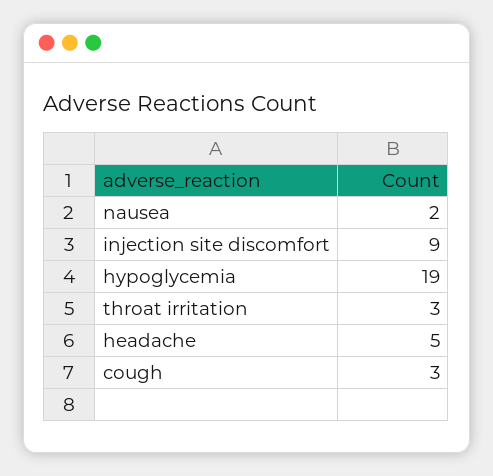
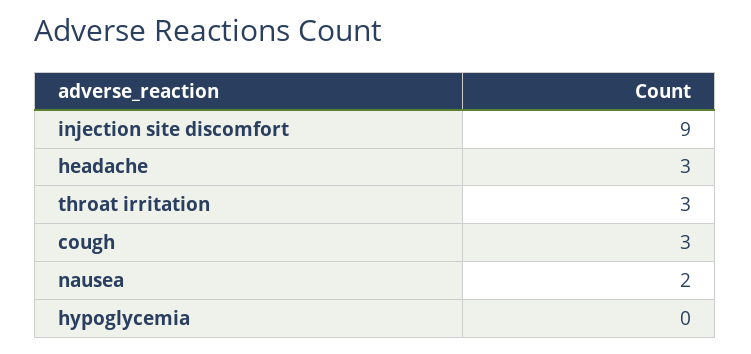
hypoglycemia: 19 -> 0
headache: 5 -> 3

